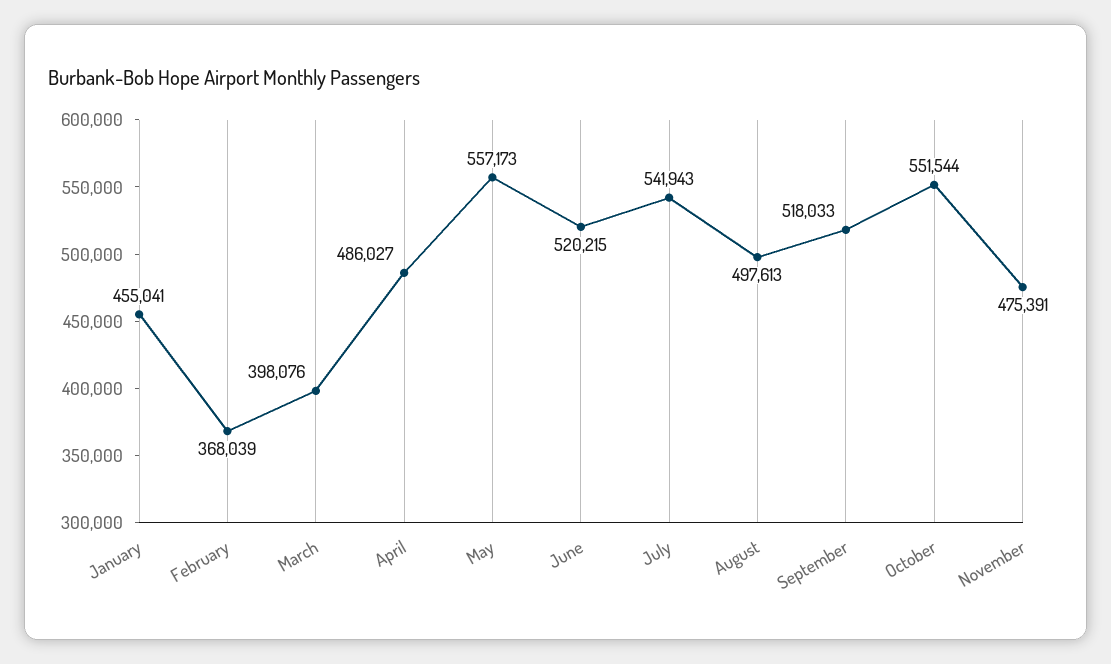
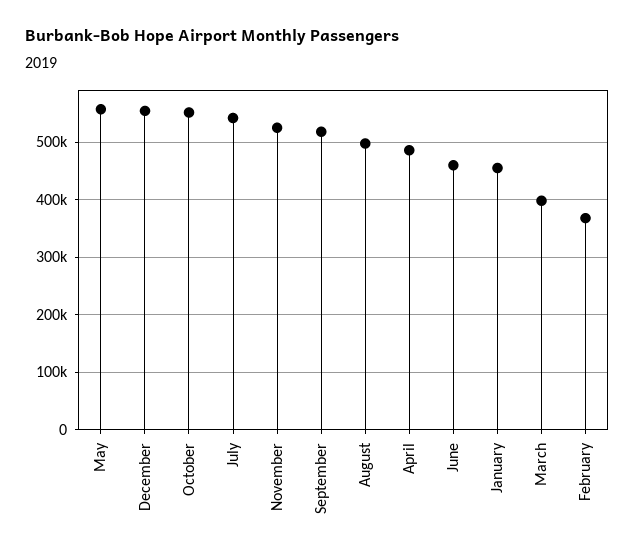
June: 520215 -> 460000
November: 475391 -> 520000
December: none -> 560000

